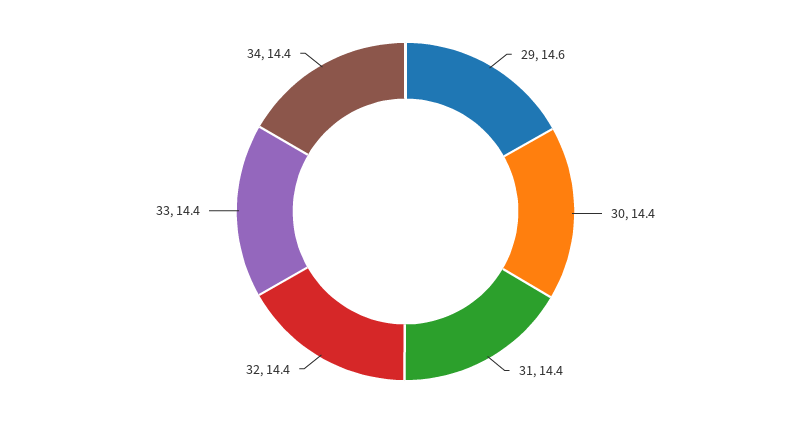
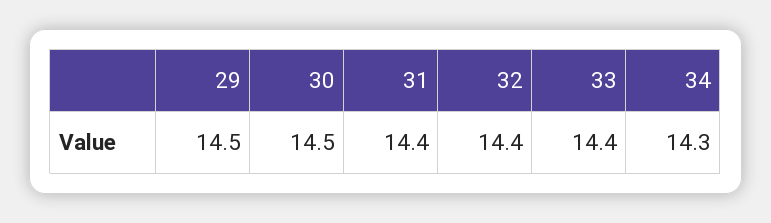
29: 14.6 -> 14.5
30: 14.4 -> 14.5
34: 14.4 -> 14.3

